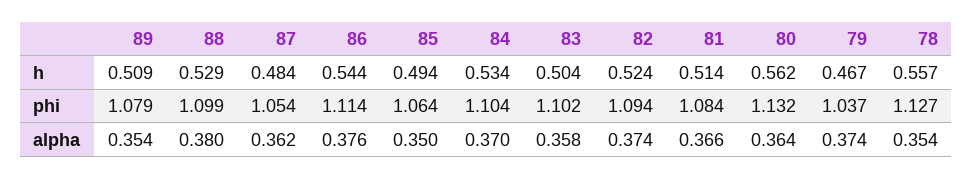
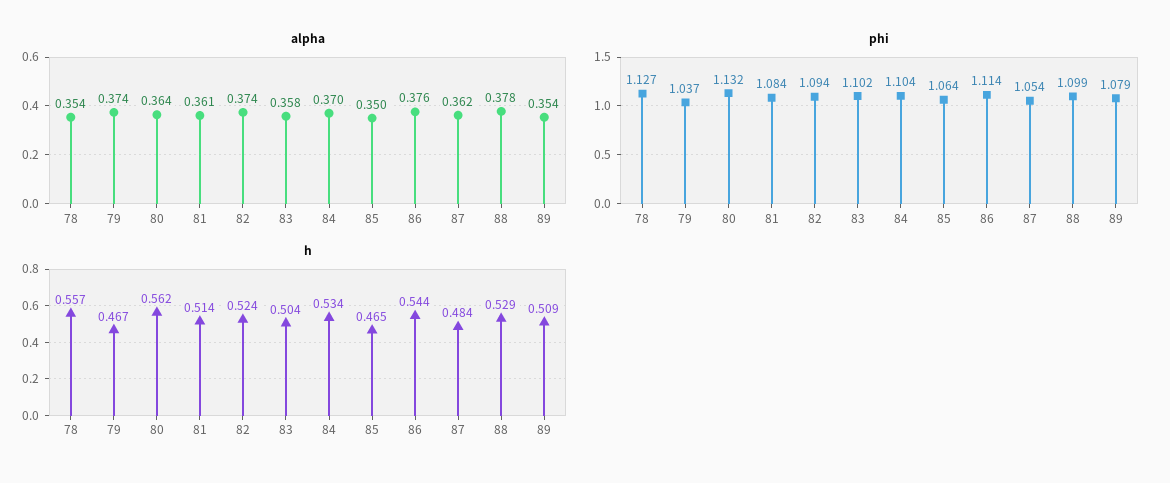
h, 85: 0.494 -> 0.465
alpha, 88: 0.38 -> 0.378
alpha, 81: 0.366 -> 0.361

